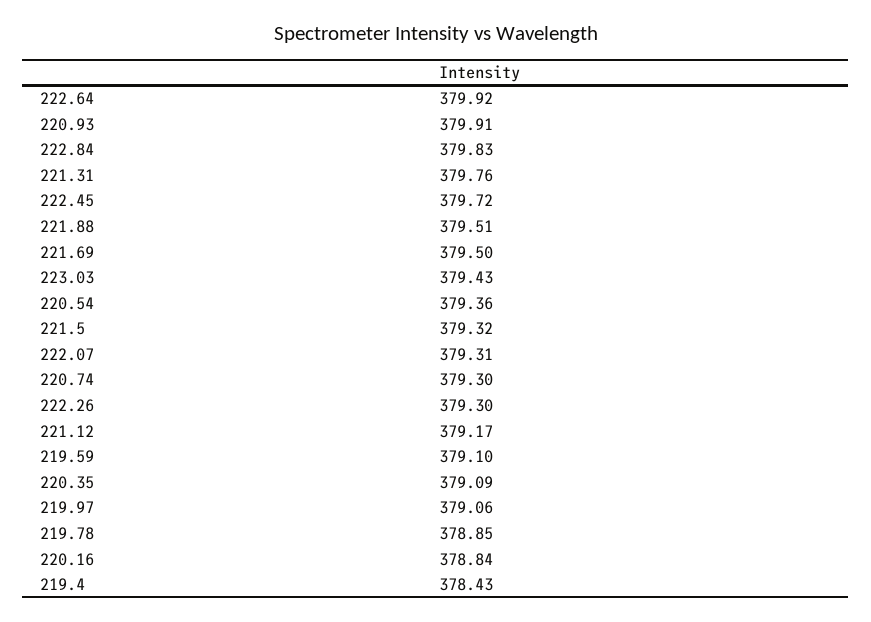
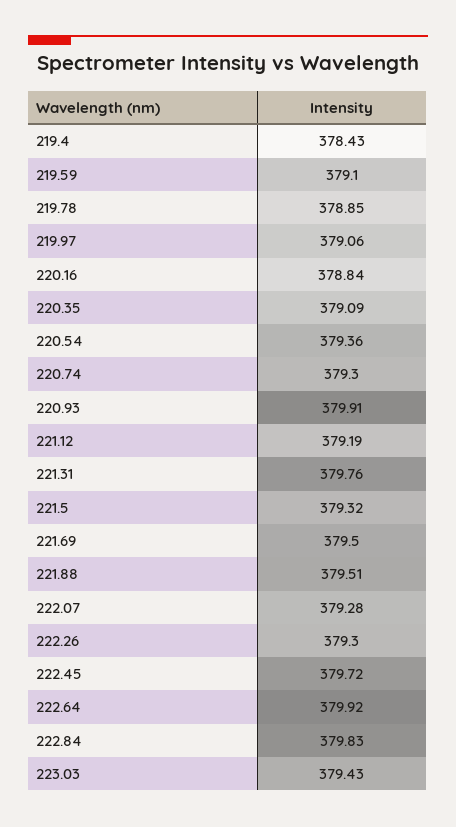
222.07: 379.31 -> 379.28
221.12: 379.17 -> 379.19

